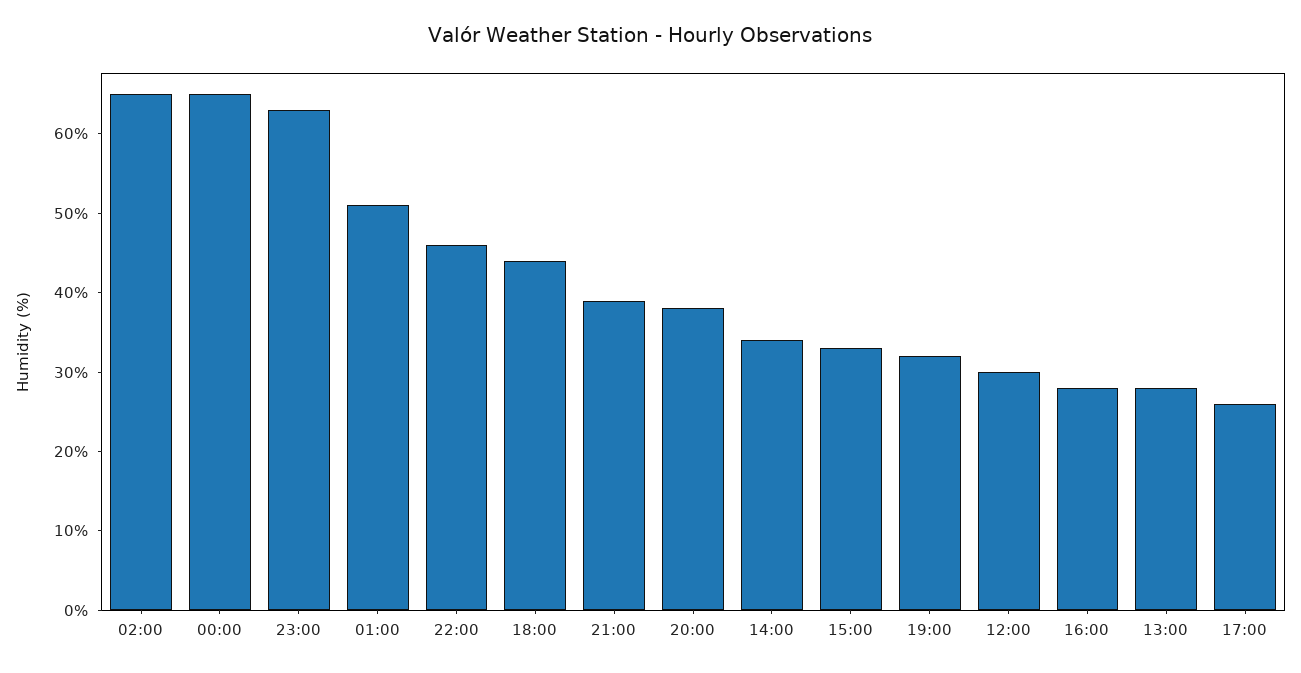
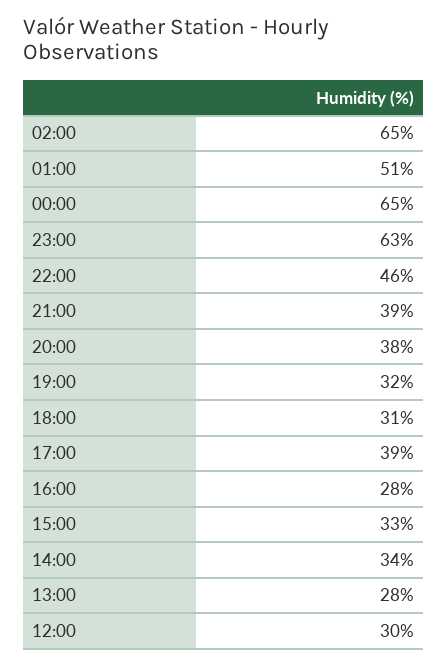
18:00: 45 -> 31
17:00: 25 -> 39

